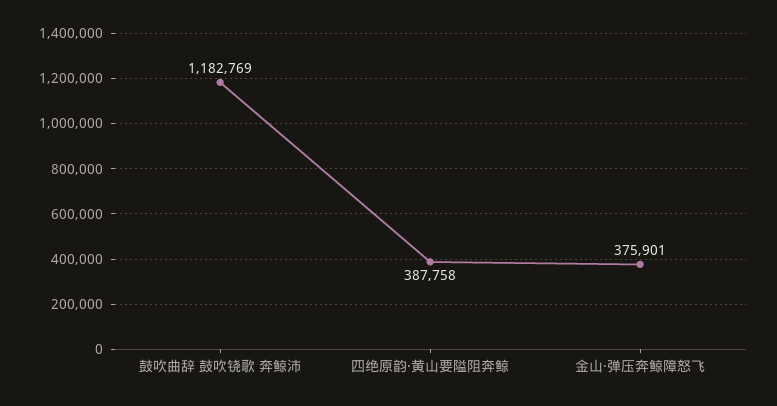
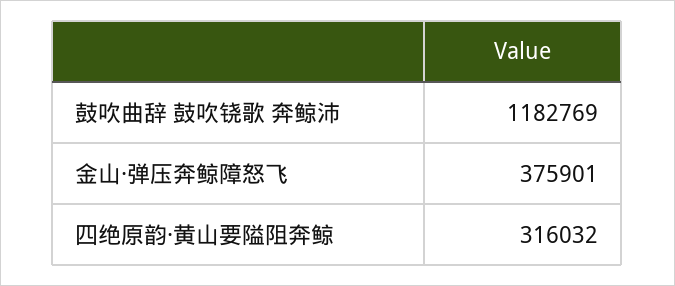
四绝原韵·黄山要隘阻奔鲸: 387758 -> 316032

